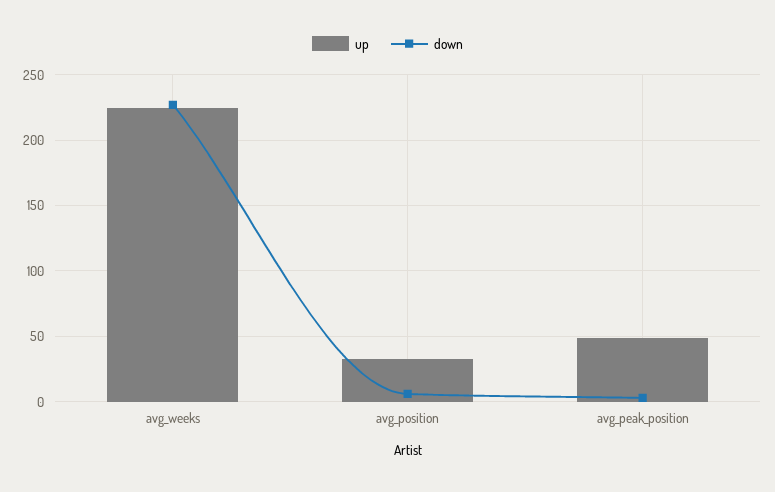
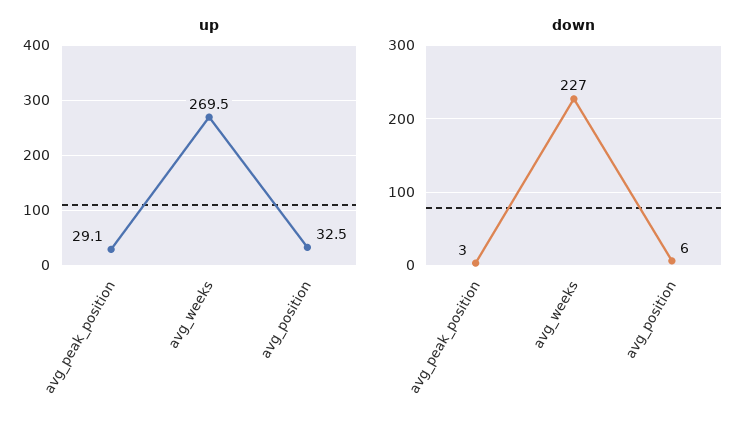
up, avg_weeks: 225 -> 269.5
up, avg_peak_position: 50 -> 29.1

